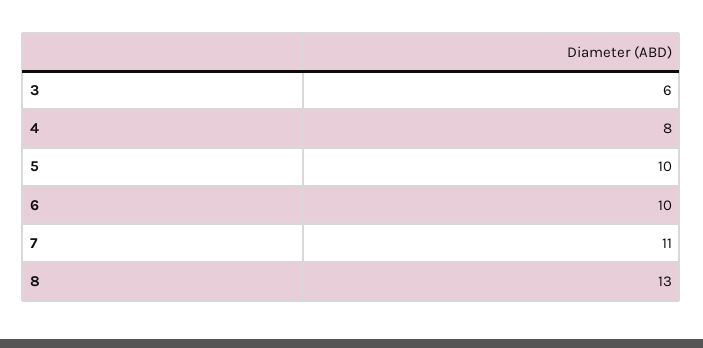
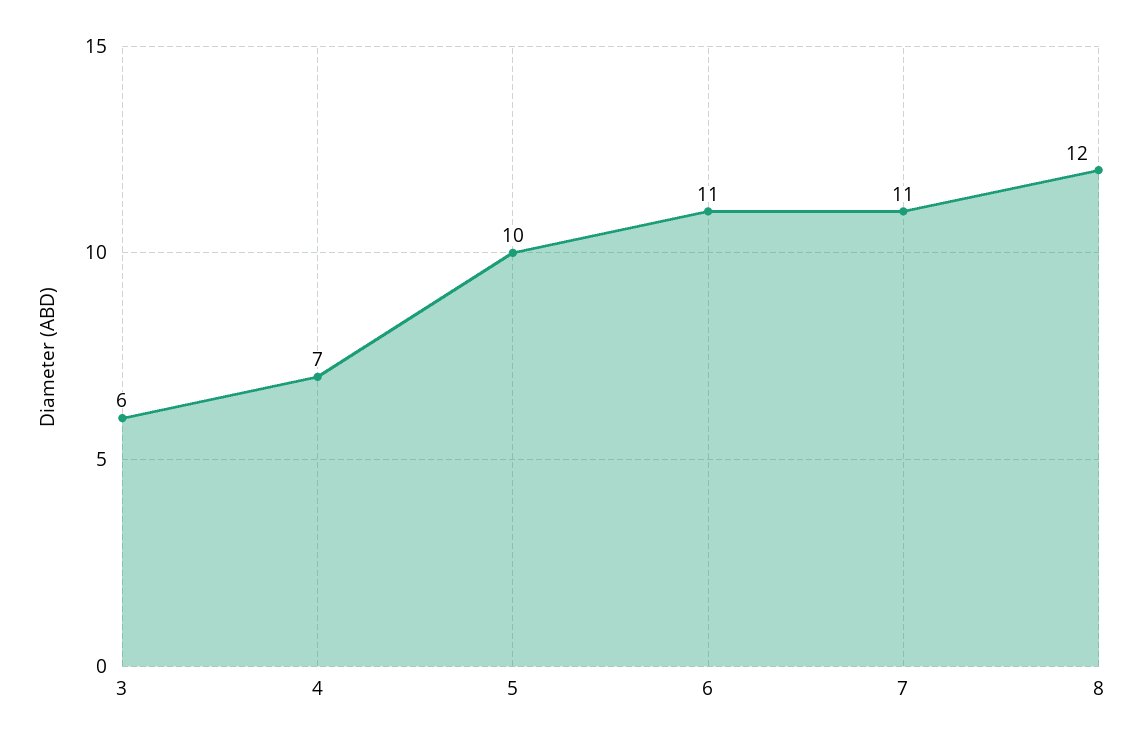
4: 8 -> 7
6: 10 -> 11
8: 13 -> 12

